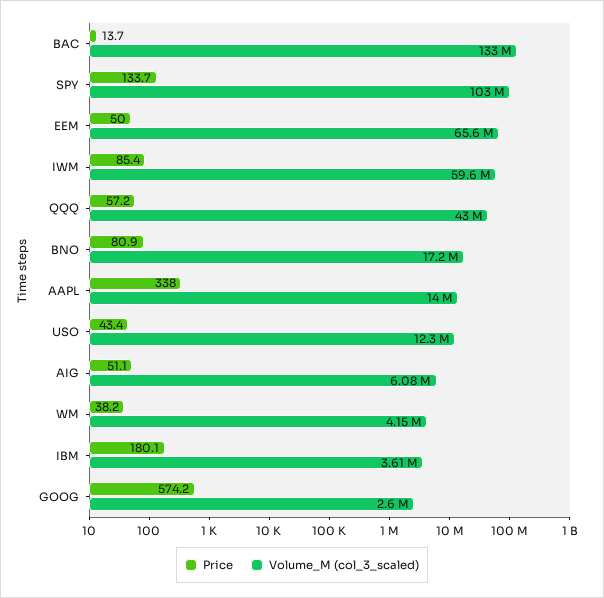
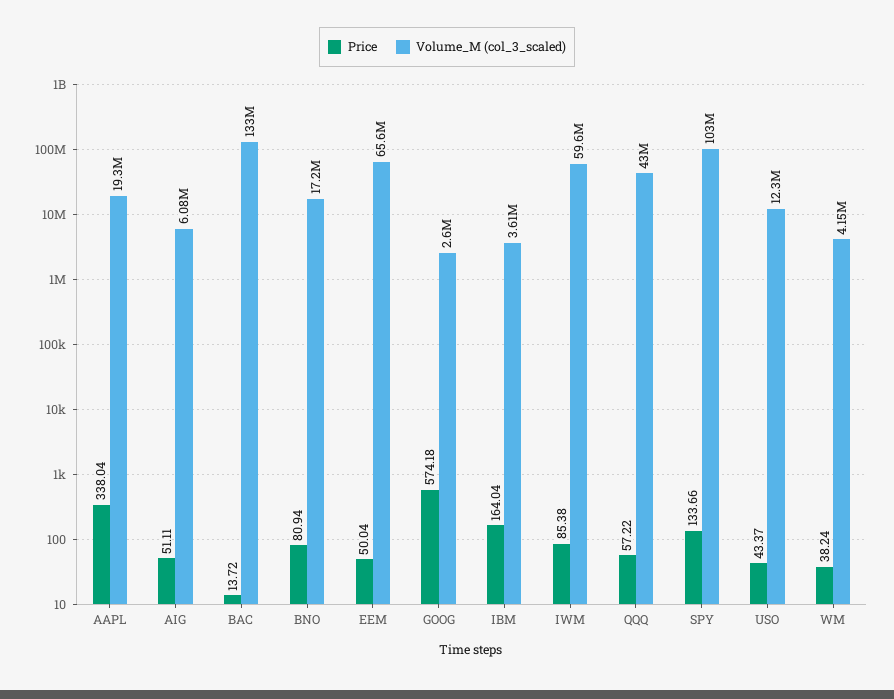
Volume_M (col_3_scaled), AAPL: 14000000 -> 19300000
Price, IBM: 180.1 -> 164.04

